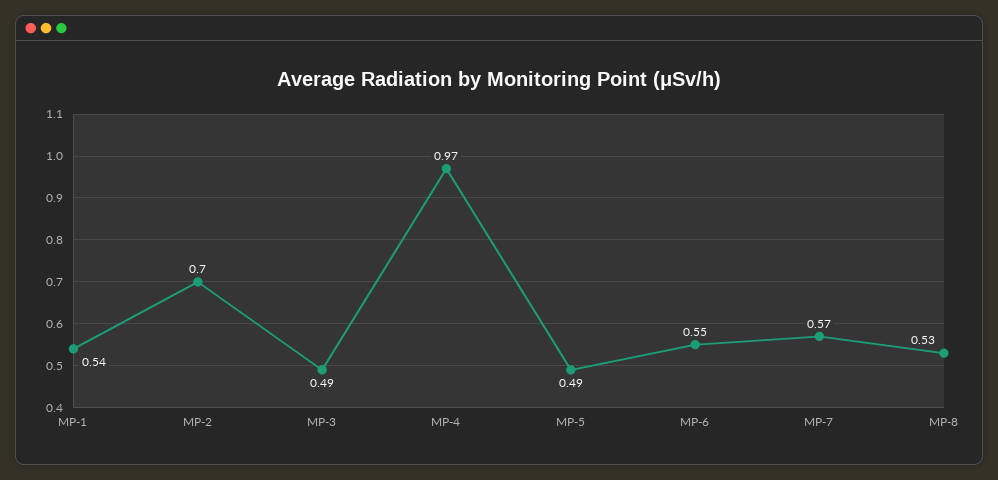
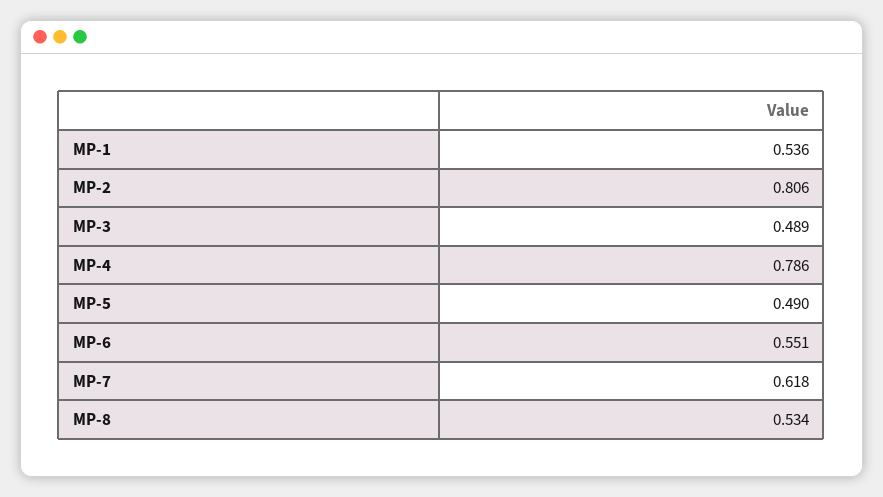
MP-2: 0.7 -> 0.806
MP-4: 0.97 -> 0.786
MP-7: 0.57 -> 0.618

